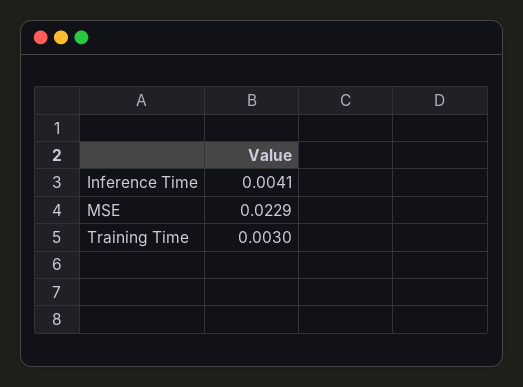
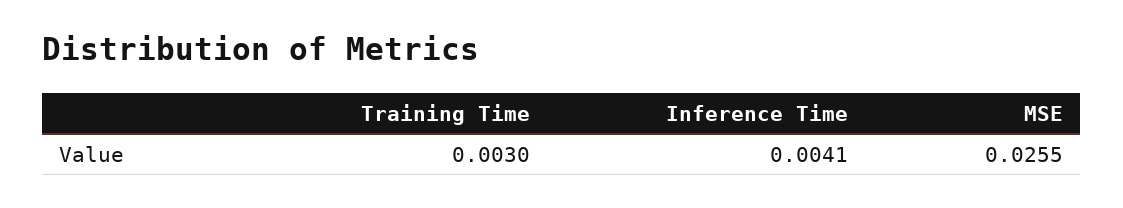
MSE: 0.0229 -> 0.0255

